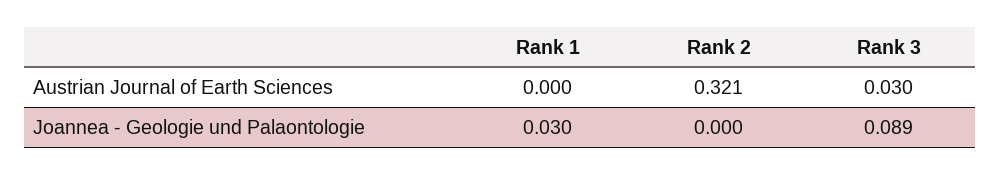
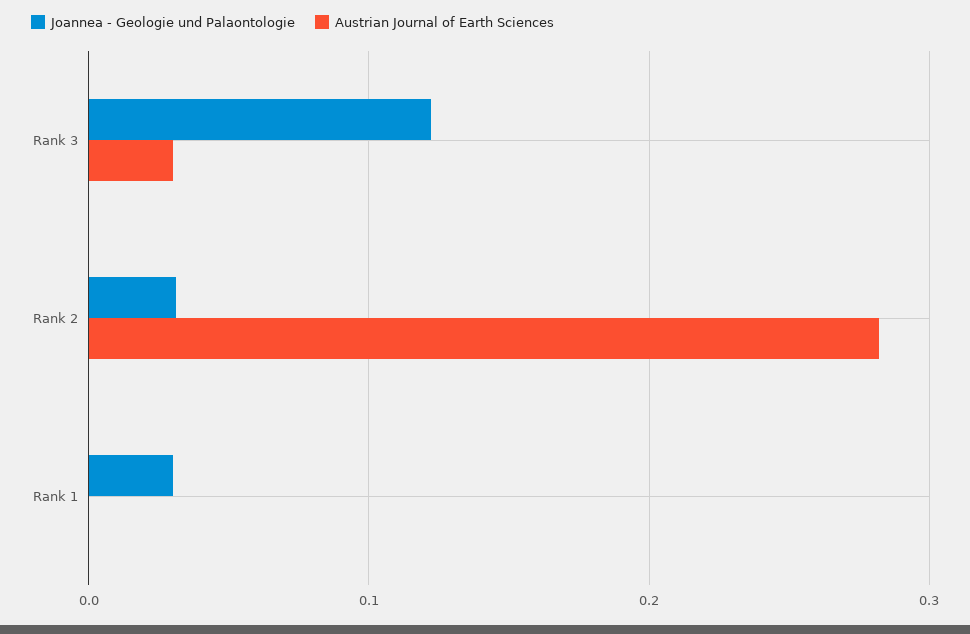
Austrian Journal of Earth Sciences, Rank 2: 0.321 -> 0.28
Joannea - Geologie und Palaontologie, Rank 2: 0 -> 0.03
Joannea - Geologie und Palaontologie, Rank 3: 0.089 -> 0.12

